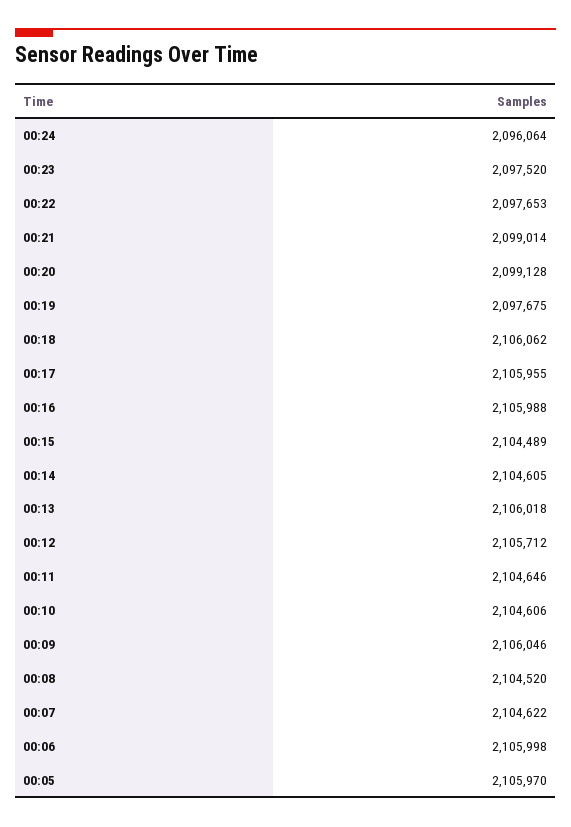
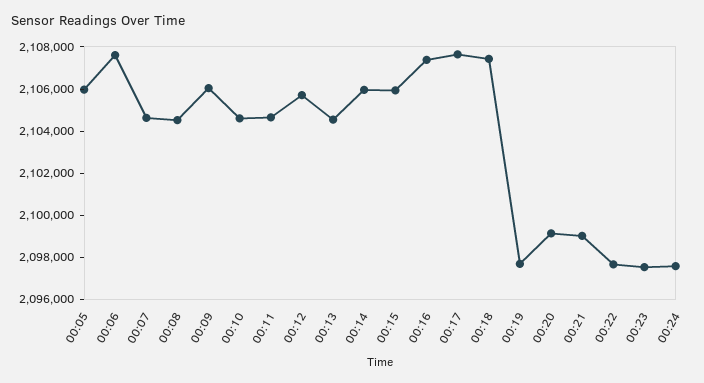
00:24: 2096064 -> 2097500
00:18: 2106062 -> 2107500
00:17: 2105955 -> 2107500
00:16: 2105988 -> 2107500
00:15: 2104489 -> 2106000
00:14: 2104605 -> 2106000
00:13: 2106018 -> 2104500
00:06: 2105998 -> 2107500

